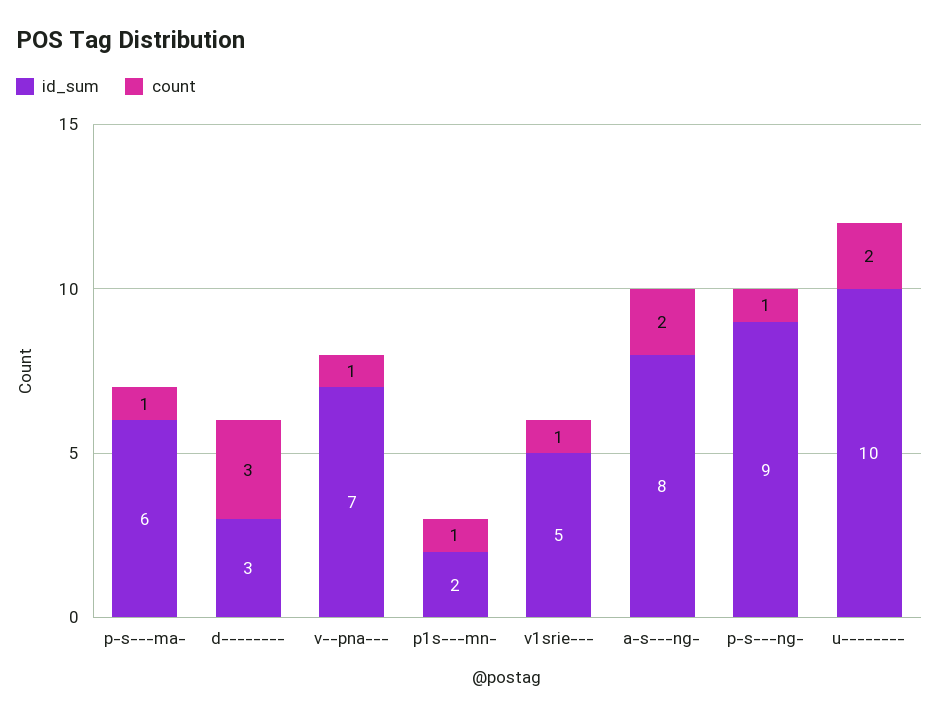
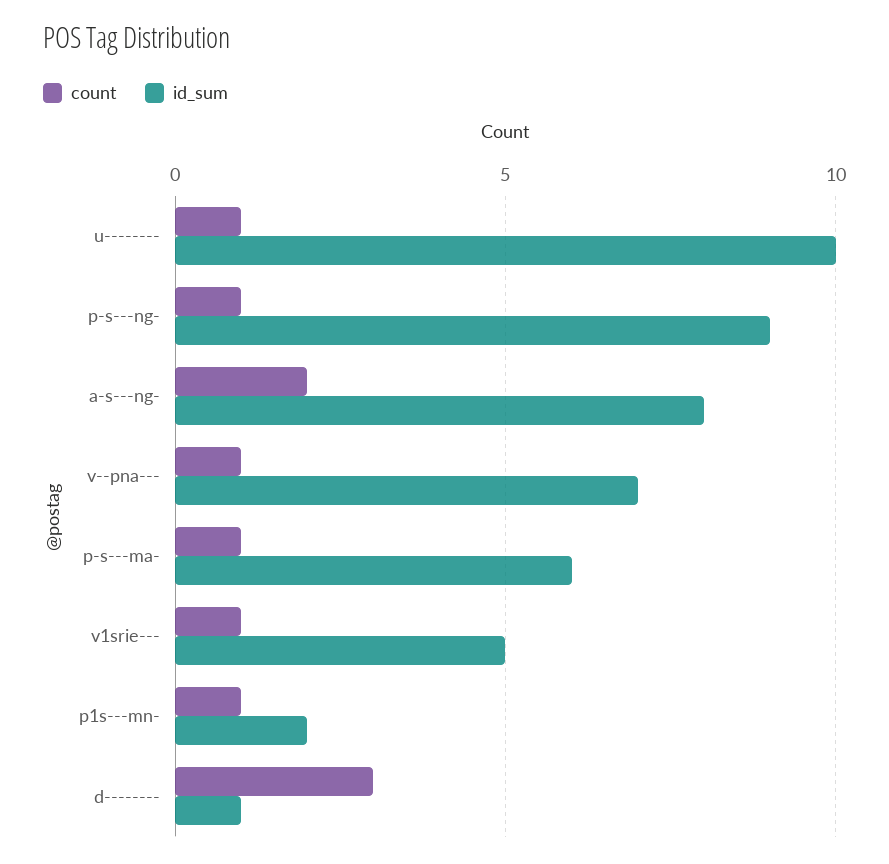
id_sum, d--------: 3 -> 1
count, u--------: 2 -> 1

